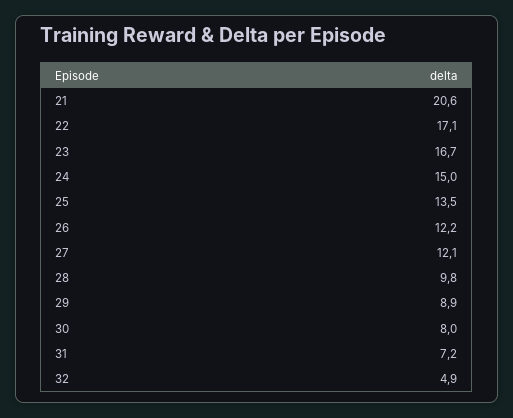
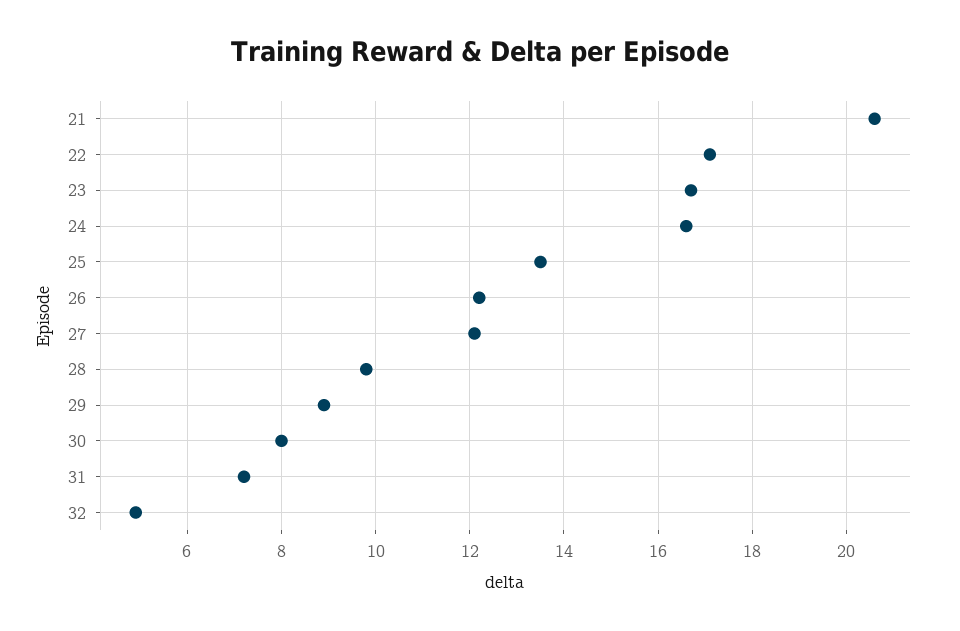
24: 15 -> 16.5

